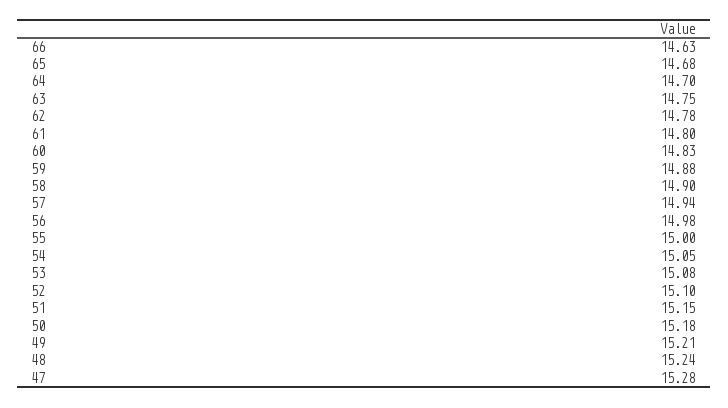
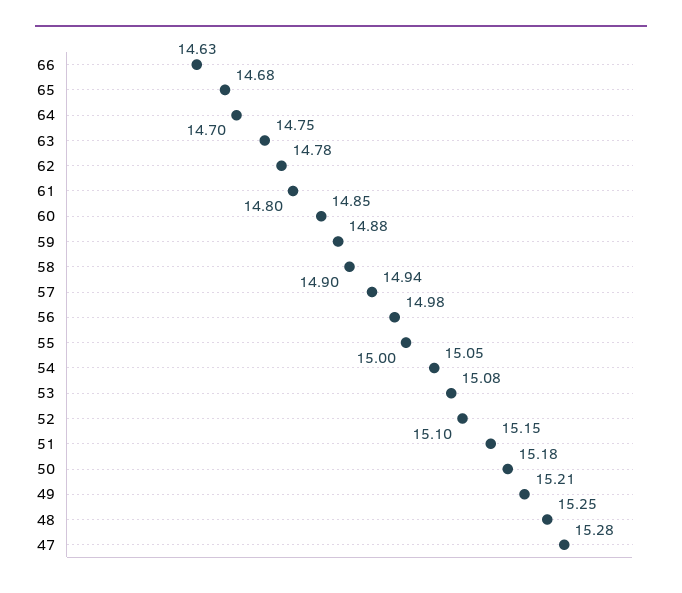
60: 14.83 -> 14.85
48: 15.24 -> 15.25

